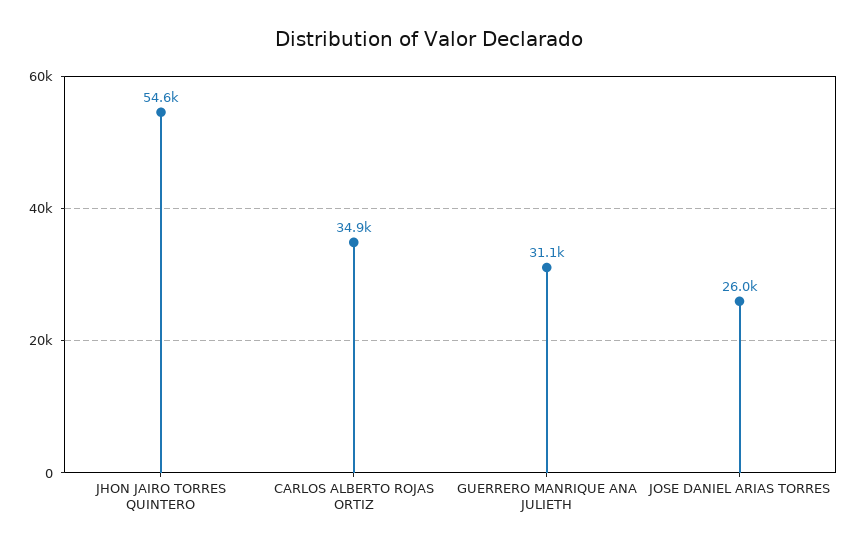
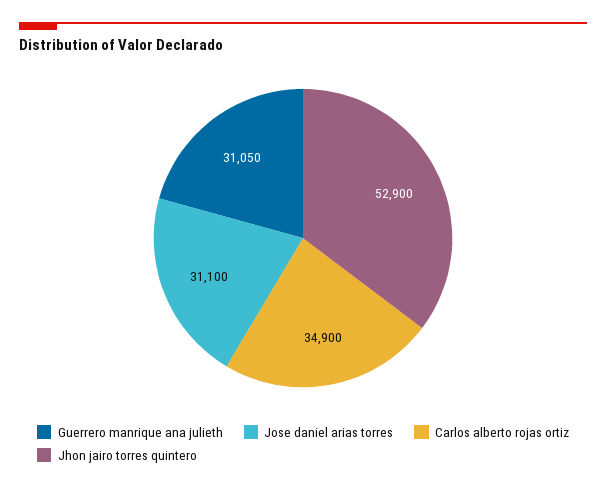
JHON JAIRO TORRES QUINTERO: 54600 -> 52900
JOSE DANIEL ARIAS TORRES: 26000 -> 31100

